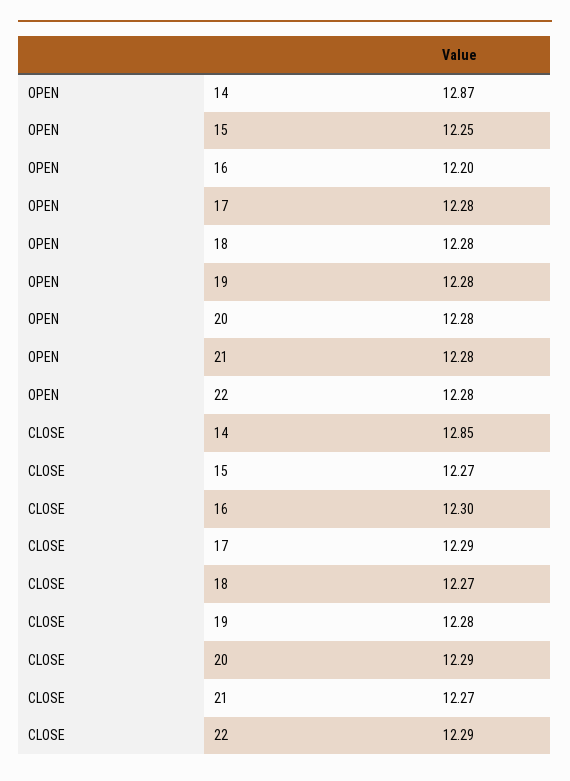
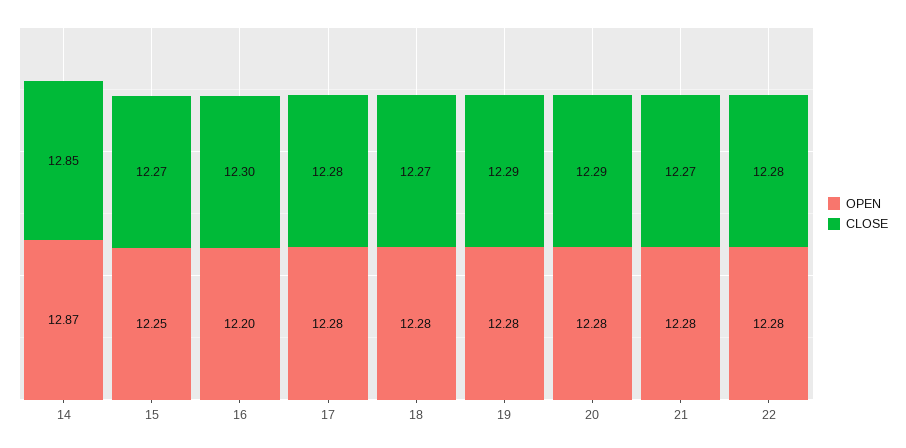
CLOSE, 17: 12.29 -> 12.28
CLOSE, 19: 12.28 -> 12.29
CLOSE, 22: 12.29 -> 12.28

